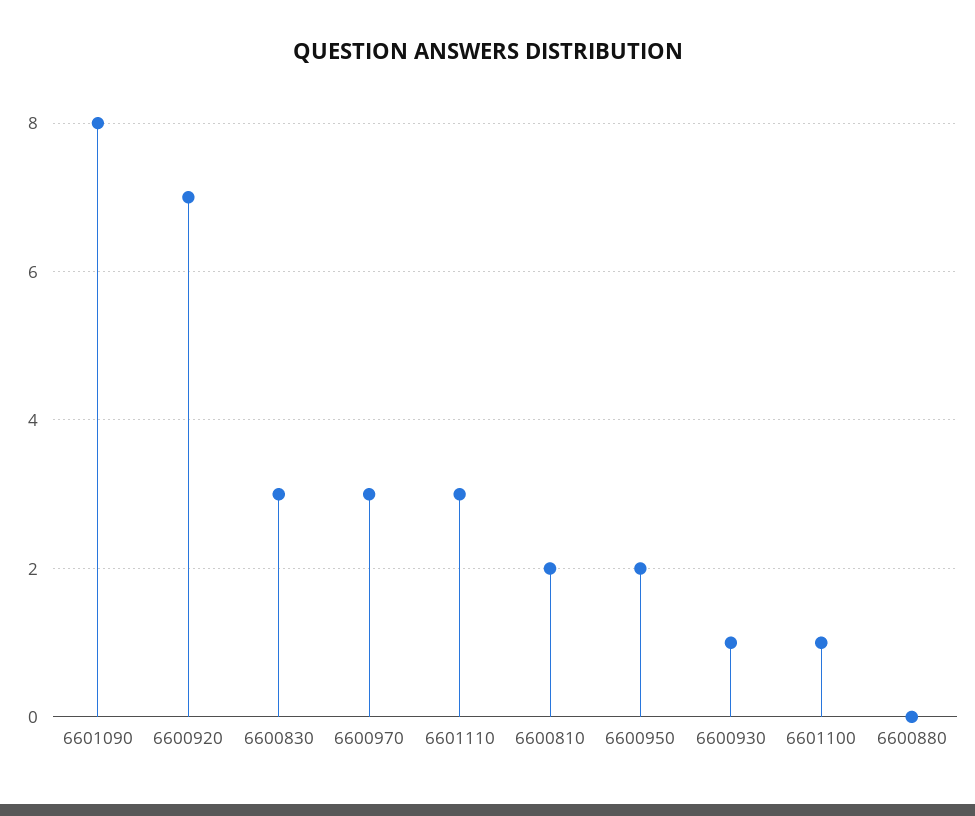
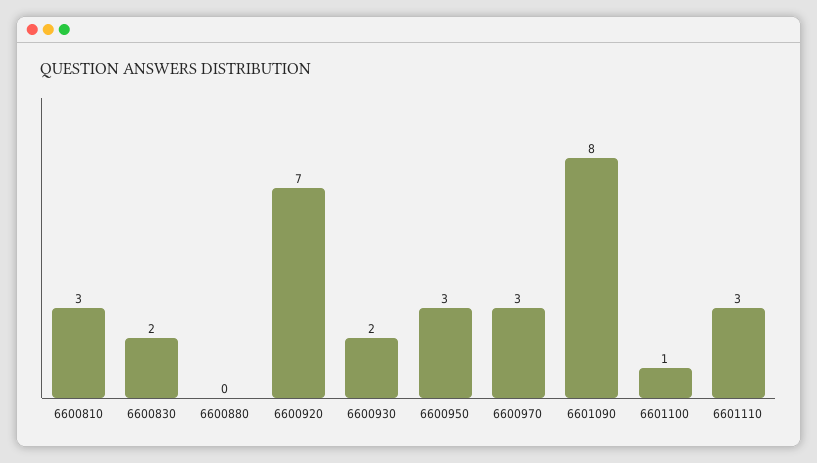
6600830: 3 -> 2
6600810: 2 -> 3
6600950: 2 -> 3
6600930: 1 -> 2

